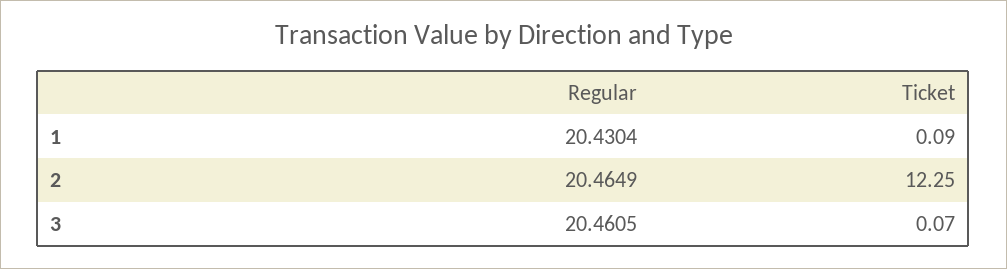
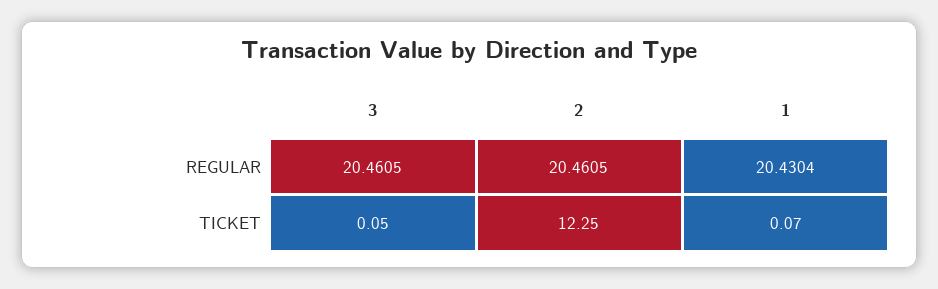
Ticket, 1: 0.09 -> 0.07
Regular, 2: 20.4649 -> 20.4605
Ticket, 3: 0.07 -> 0.05

